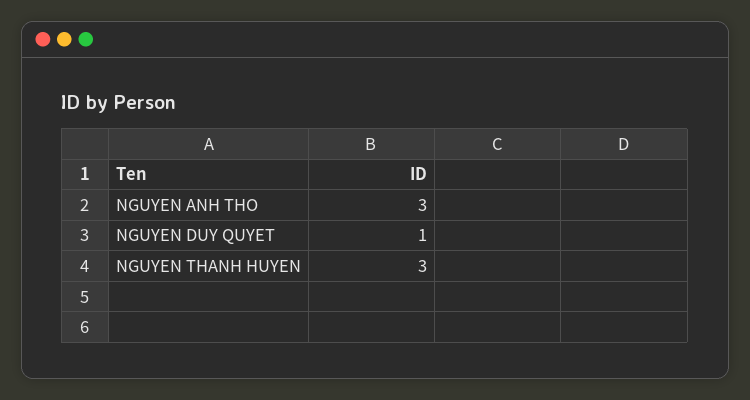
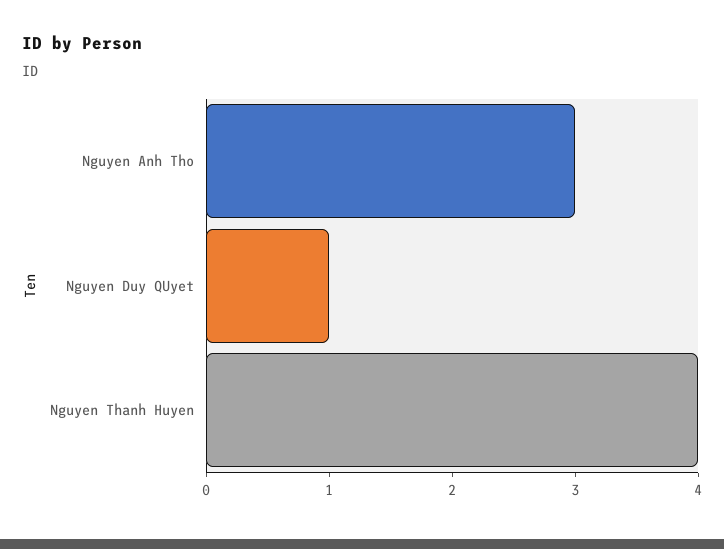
NGUYEN THANH HUYEN: 3 -> 4

